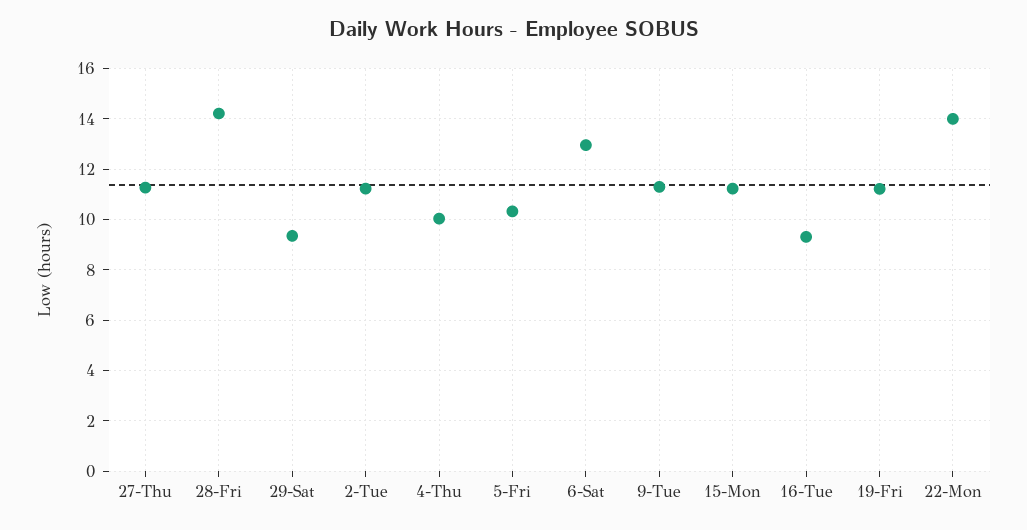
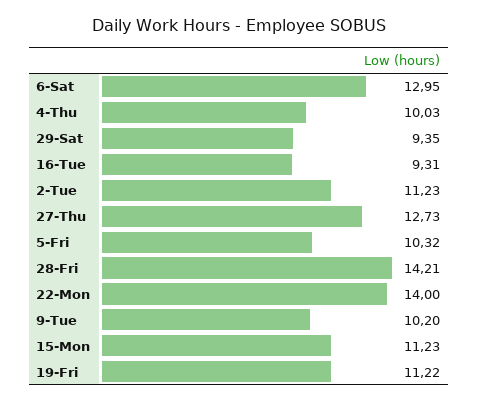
27-Thu: 11.25 -> 12.73
9-Tue: 11.25 -> 10.2

